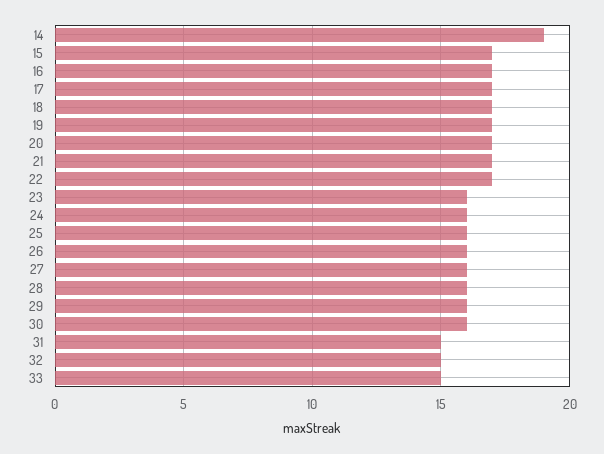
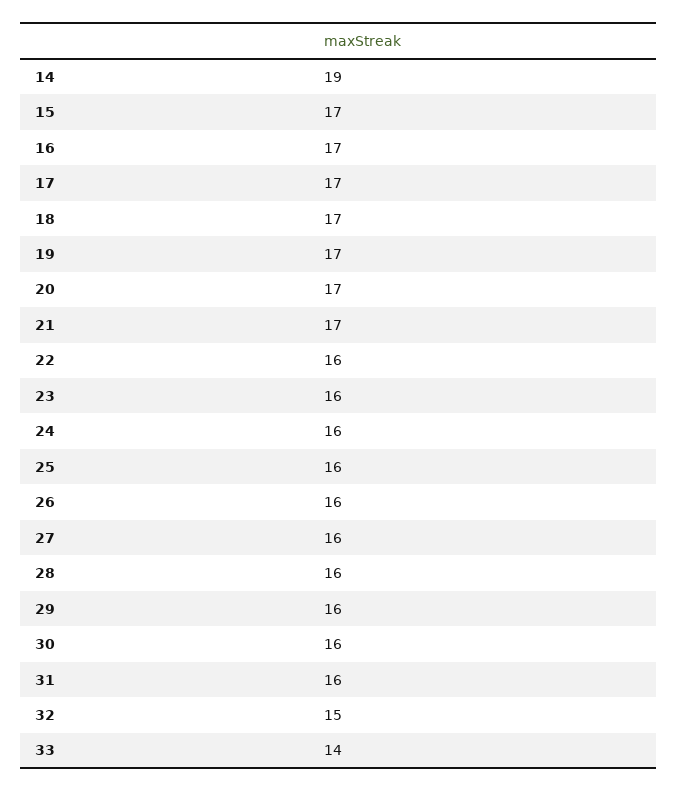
22: 17 -> 16
31: 15 -> 16
33: 15 -> 14

